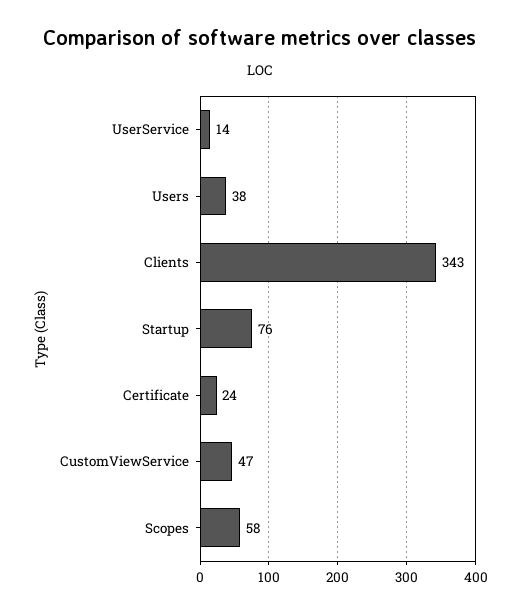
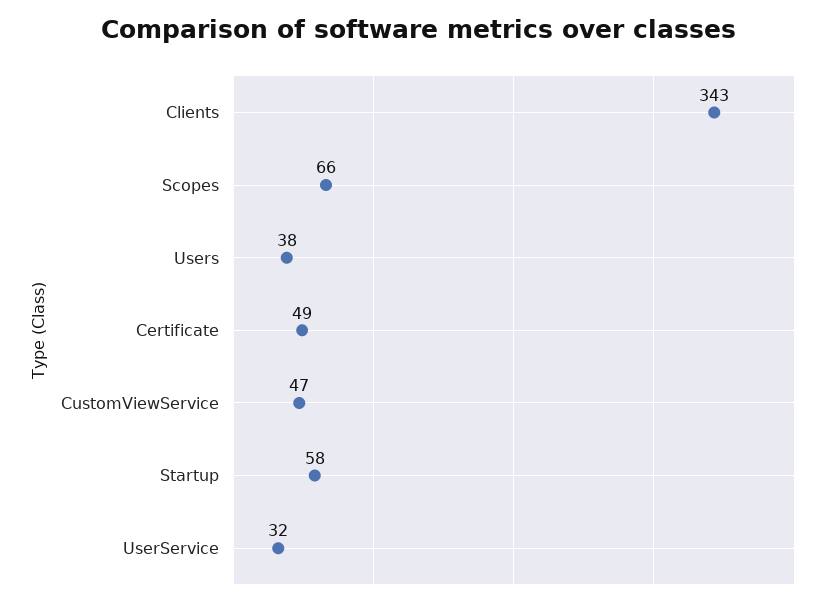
UserService: 14 -> 32
Startup: 76 -> 58
Certificate: 24 -> 49
Scopes: 58 -> 66

